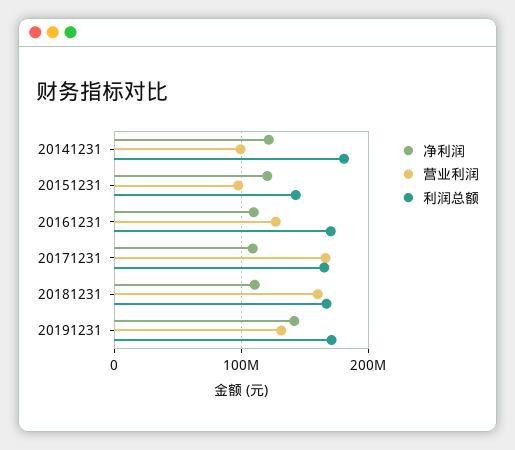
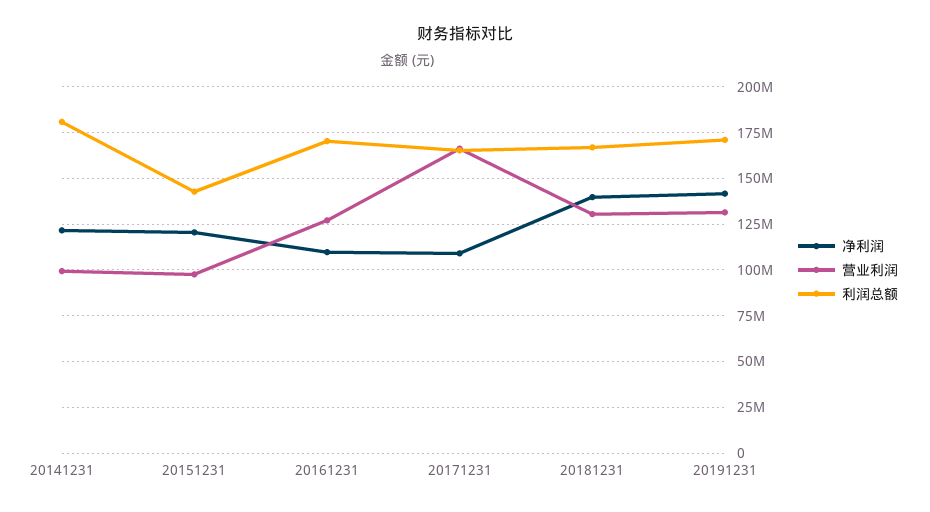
净利润, 20181231: 110000000 -> 140000000
营业利润, 20181231: 160000000 -> 130000000

